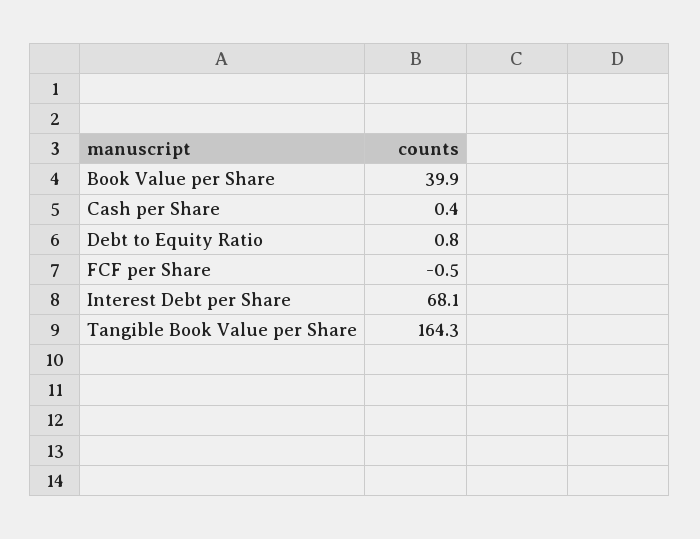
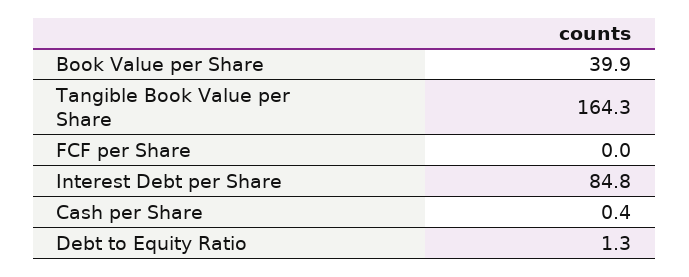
Debt to Equity Ratio: 0.8 -> 1.3
FCF per Share: -0.5 -> 0
Interest Debt per Share: 68.1 -> 84.8

